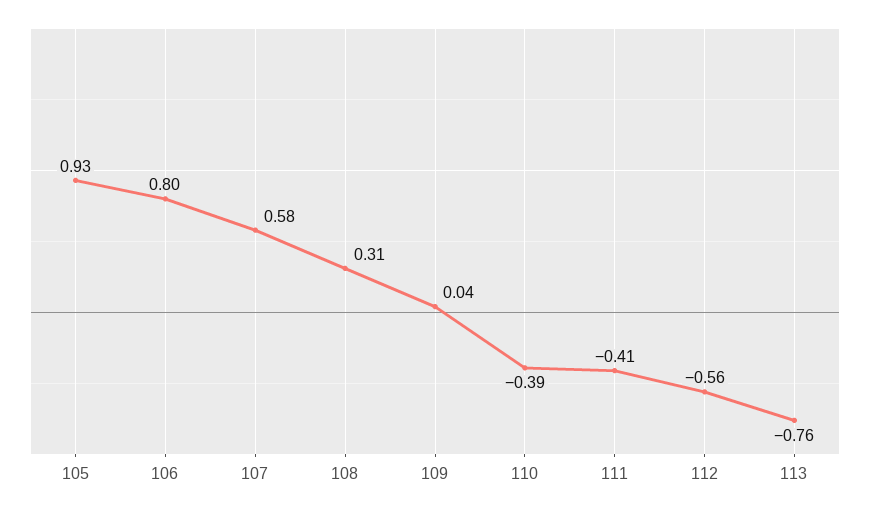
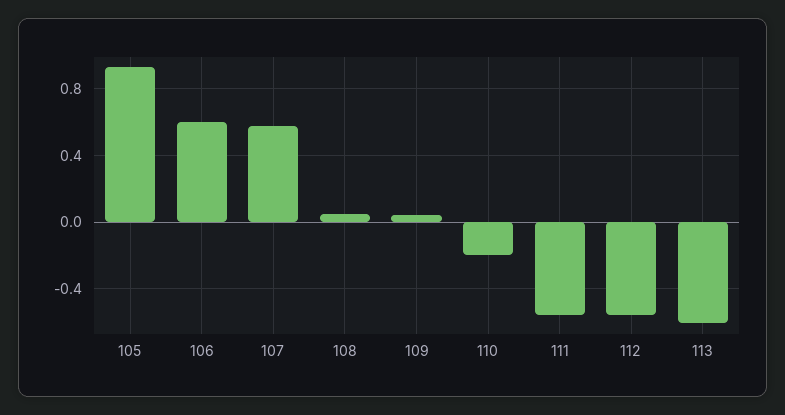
106: 0.8 -> 0.6
108: 0.31 -> 0.05
110: -0.39 -> -0.2
111: -0.41 -> -0.55
113: -0.76 -> -0.6

